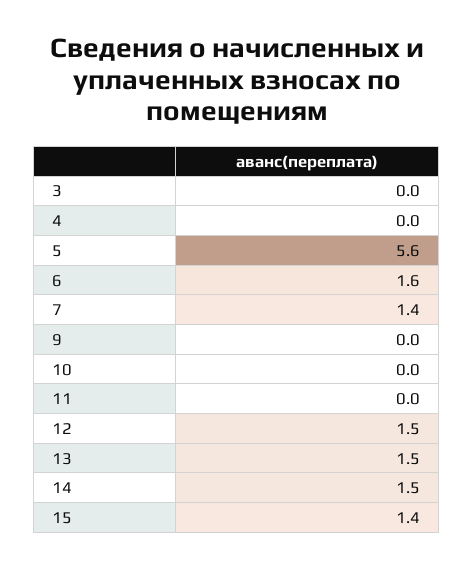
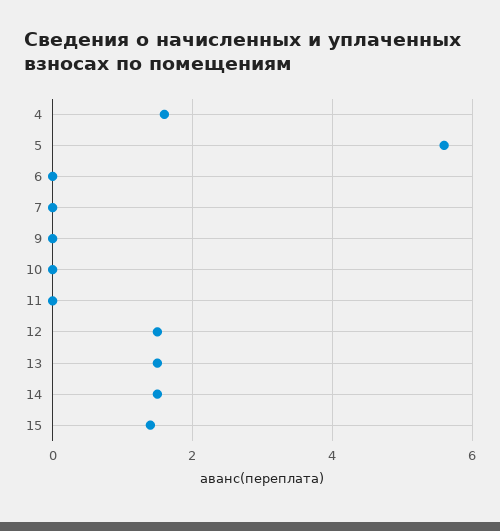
3: 0 -> none
4: 0 -> 1.5
6: 1.6 -> 0
7: 1.4 -> 0

